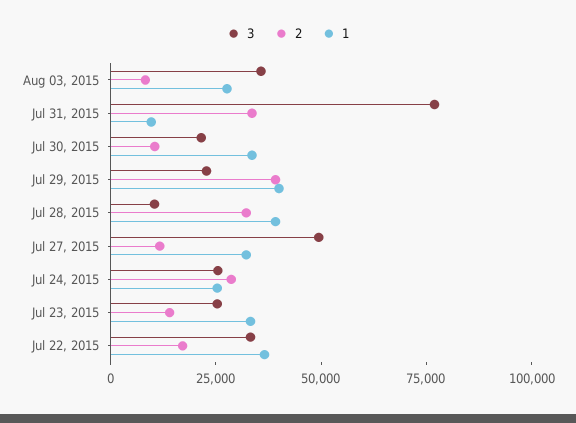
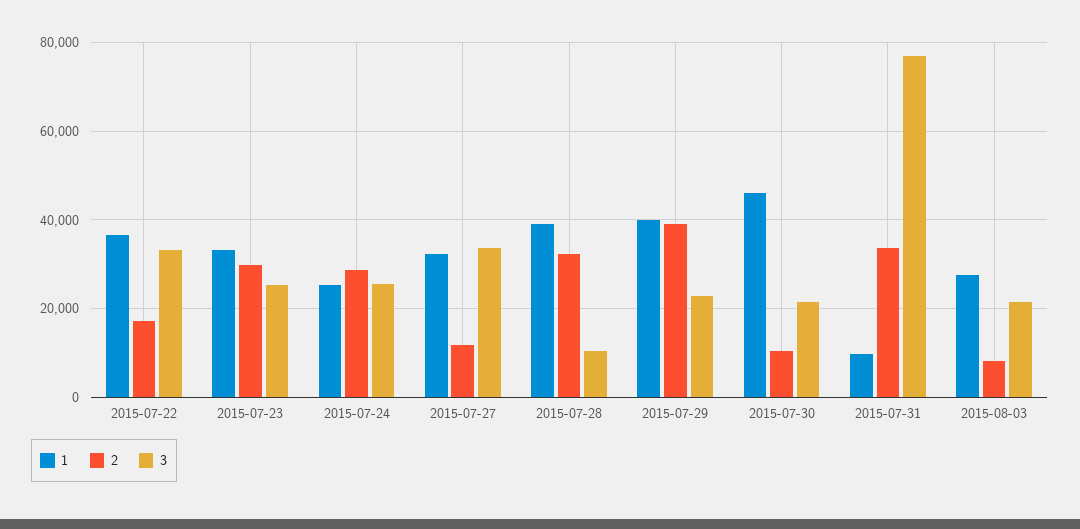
3, Aug 03, 2015: 35000 -> 22000
1, Jul 30, 2015: 35000 -> 46000
3, Jul 27, 2015: 50000 -> 34000
2, Jul 23, 2015: 15000 -> 30000

